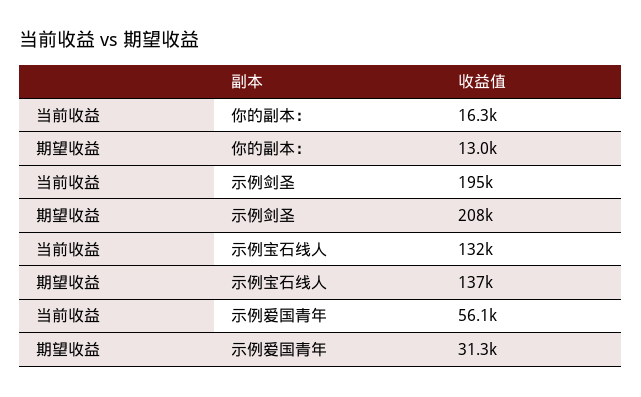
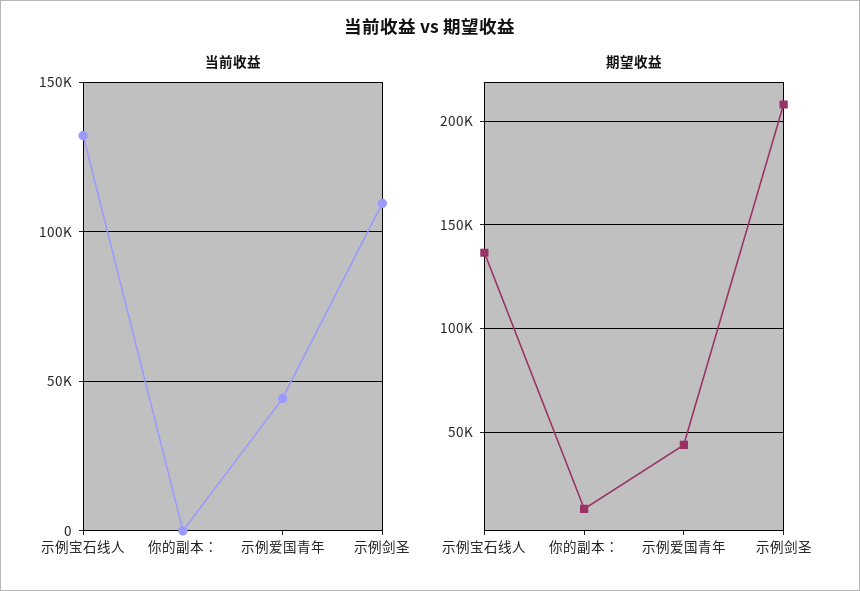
当前收益, 你的副本：: 16300 -> 0
当前收益, 示例剑圣: 195000 -> 110000
当前收益, 示例爱国青年: 56100 -> 45000
期望收益, 示例爱国青年: 31300 -> 45000

